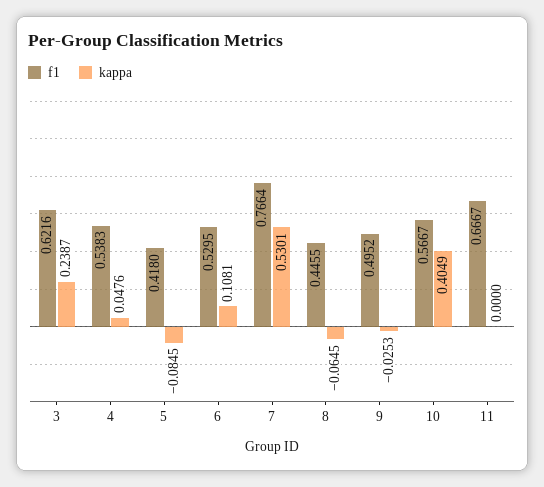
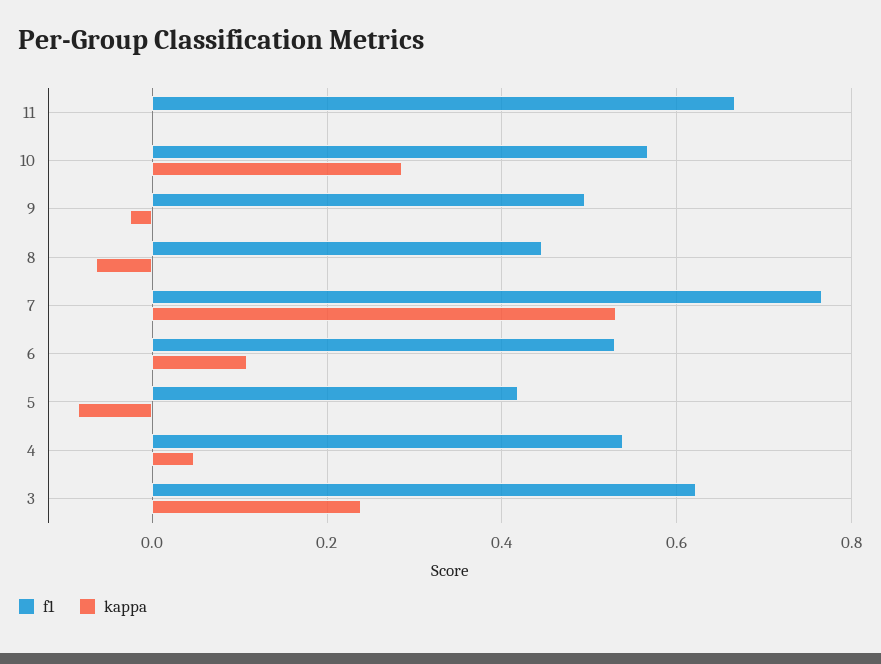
kappa, 10: 0.4049 -> 0.28

